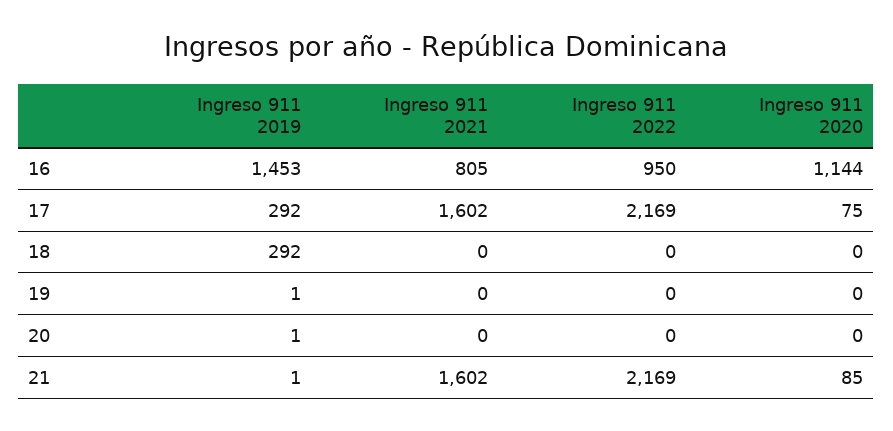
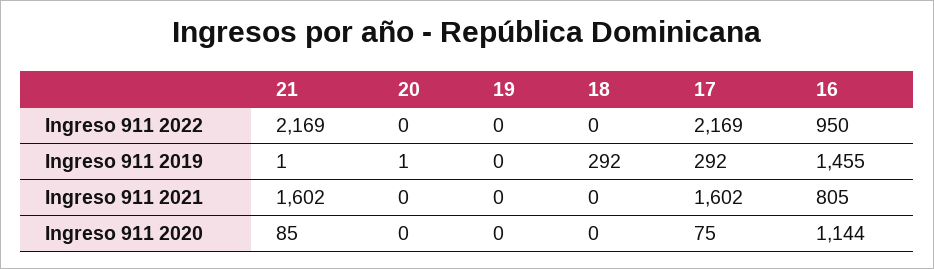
Ingreso 911 2019, 16: 1453 -> 1455
Ingreso 911 2019, 19: 1 -> 0

